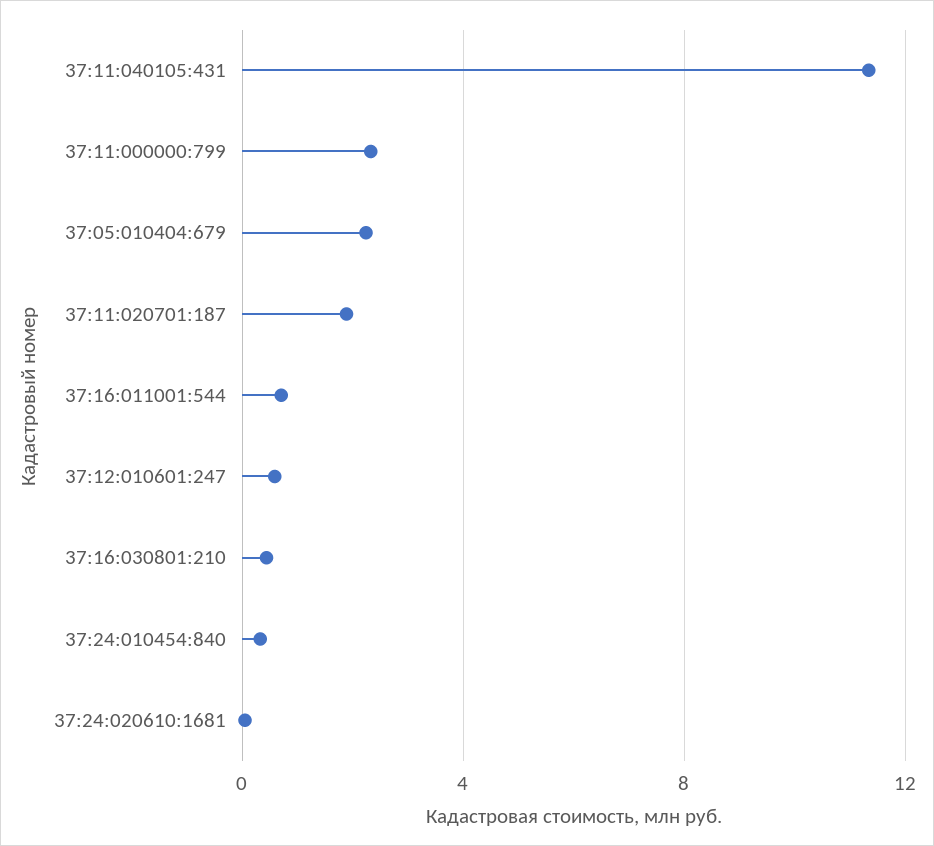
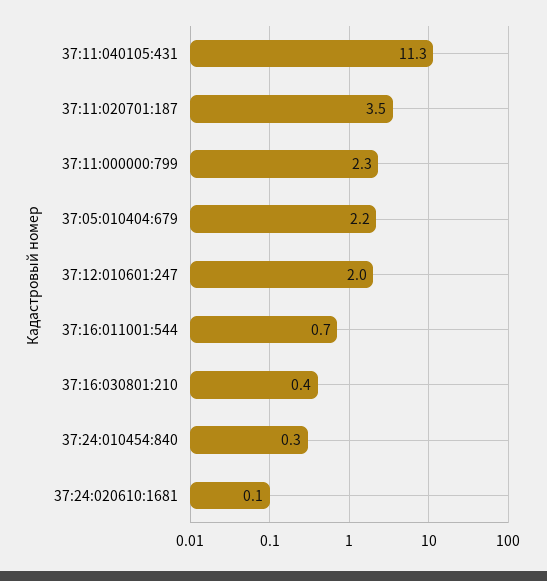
37:11:020701:187: 2 -> 3.5
37:12:010601:247: 0.5 -> 2

